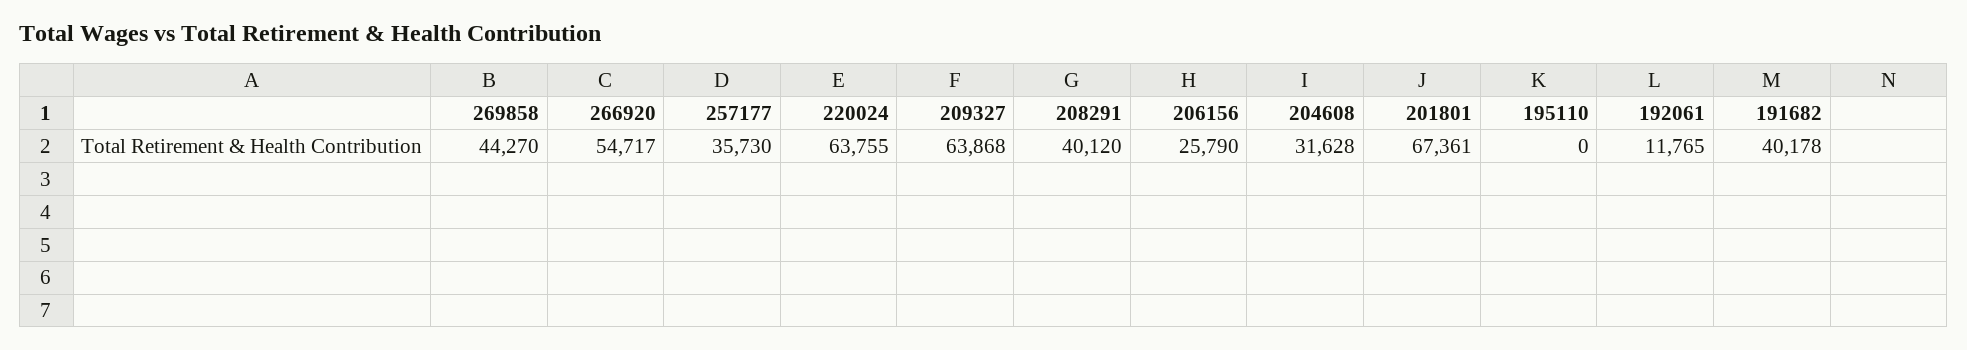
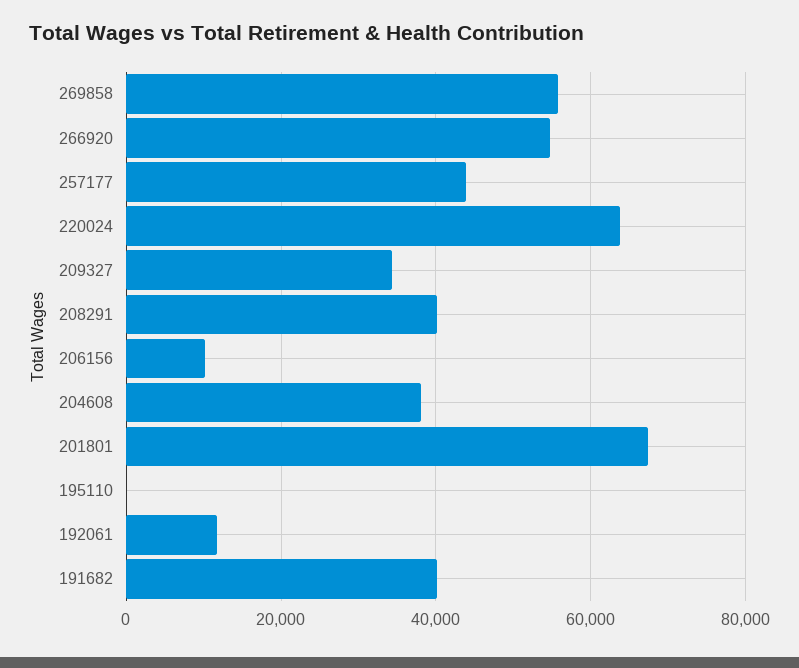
269858: 44270 -> 56000
257177: 35730 -> 44000
209327: 63868 -> 34000
206156: 25790 -> 10000
204608: 31628 -> 38000

